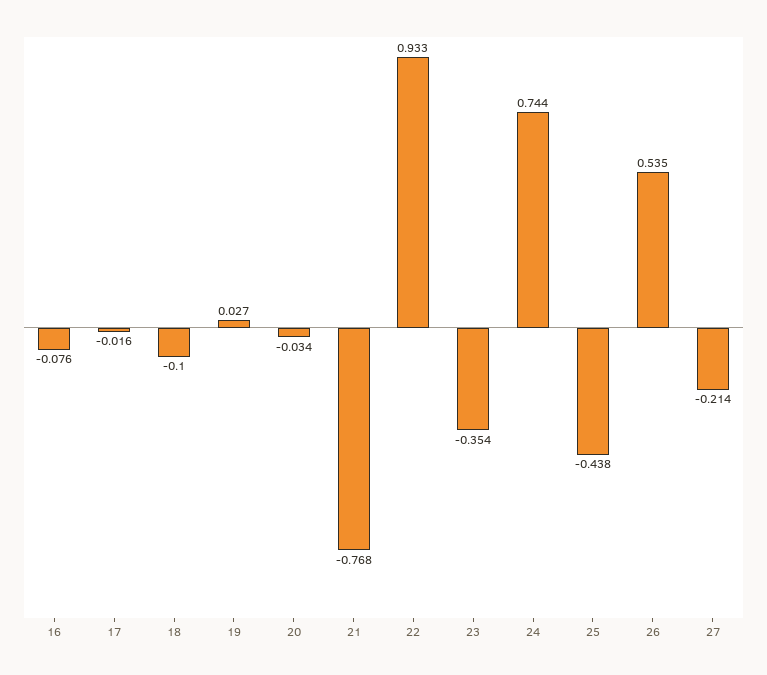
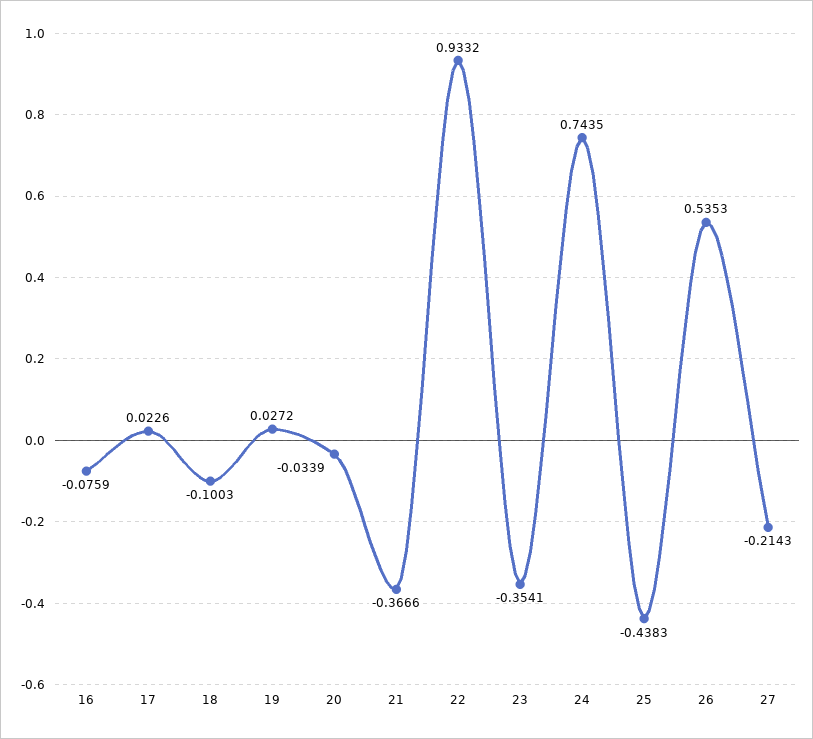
17: -0.016 -> 0.0226
21: -0.768 -> -0.3666

